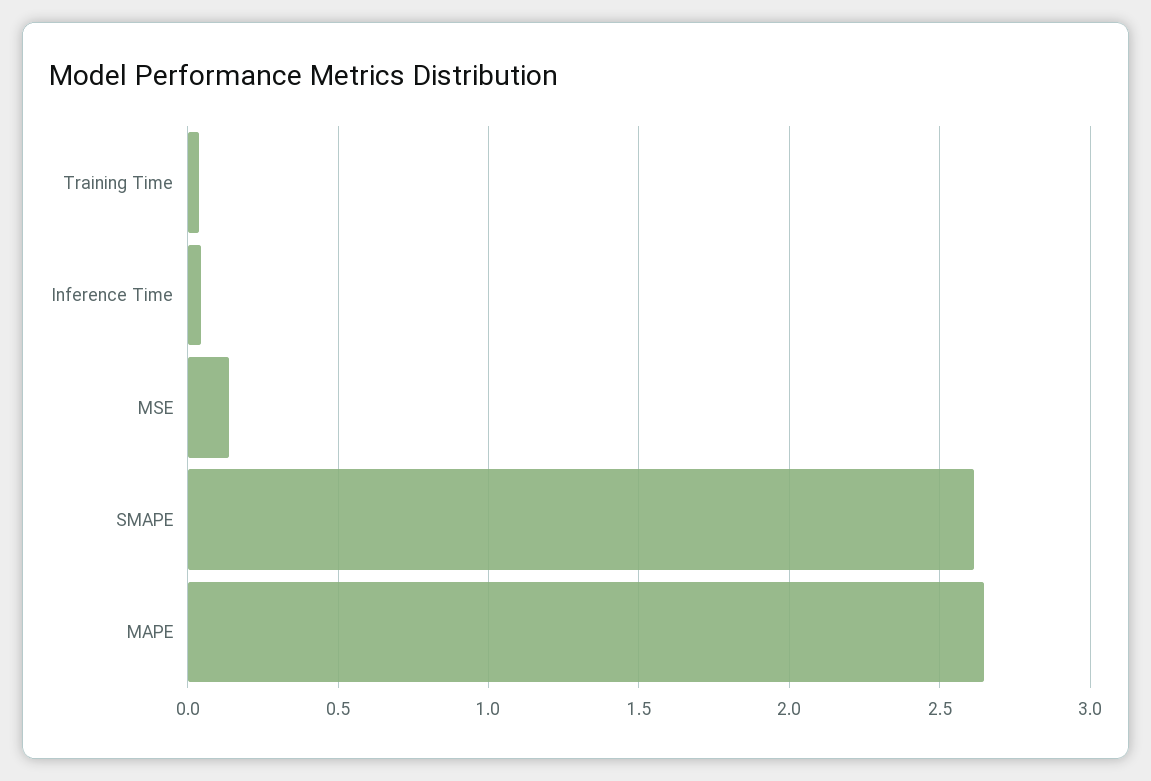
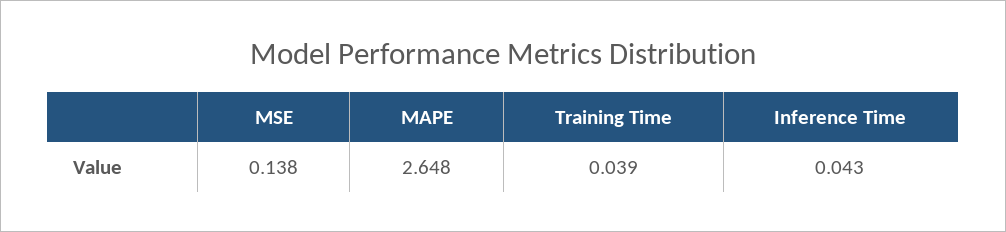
SMAPE: 2.6 -> none

